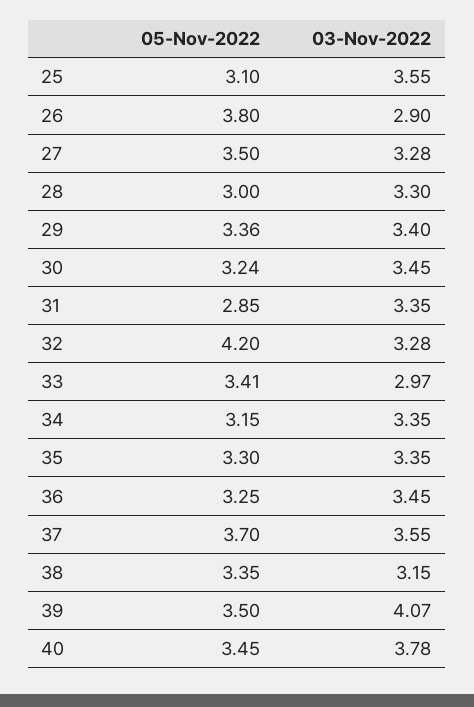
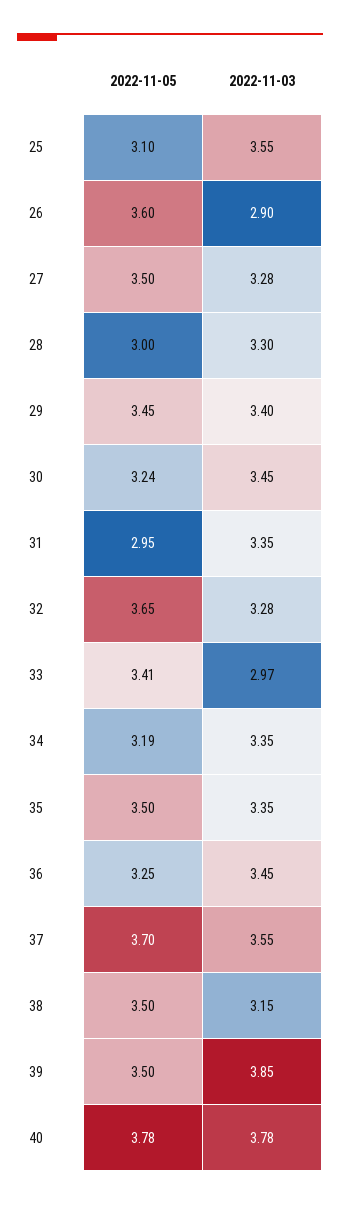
05-Nov-2022, 26: 3.8 -> 3.6
05-Nov-2022, 29: 3.36 -> 3.45
05-Nov-2022, 31: 2.85 -> 2.95
05-Nov-2022, 32: 4.2 -> 3.65
05-Nov-2022, 34: 3.15 -> 3.19
05-Nov-2022, 35: 3.3 -> 3.5
05-Nov-2022, 38: 3.35 -> 3.5
03-Nov-2022, 39: 4.07 -> 3.85
05-Nov-2022, 40: 3.45 -> 3.78

